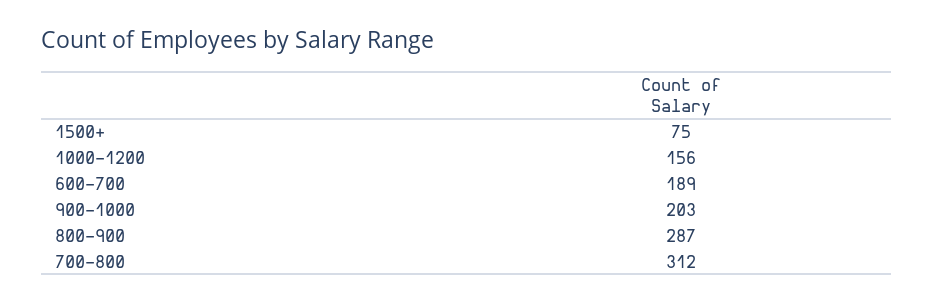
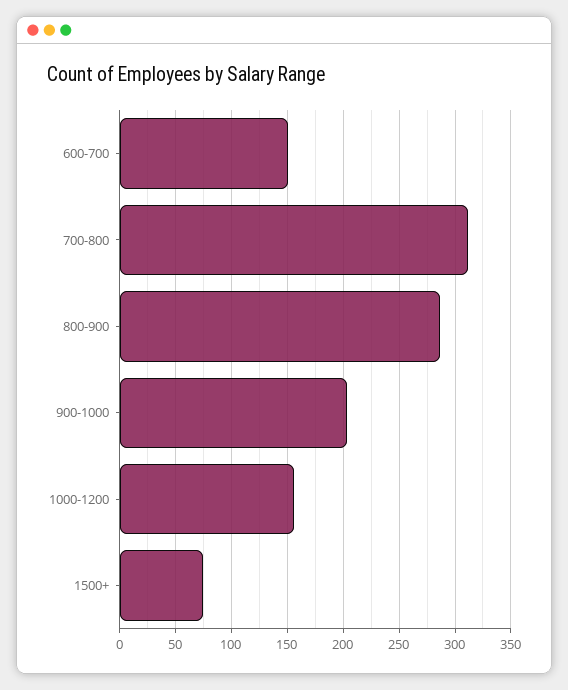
600-700: 189 -> 150

